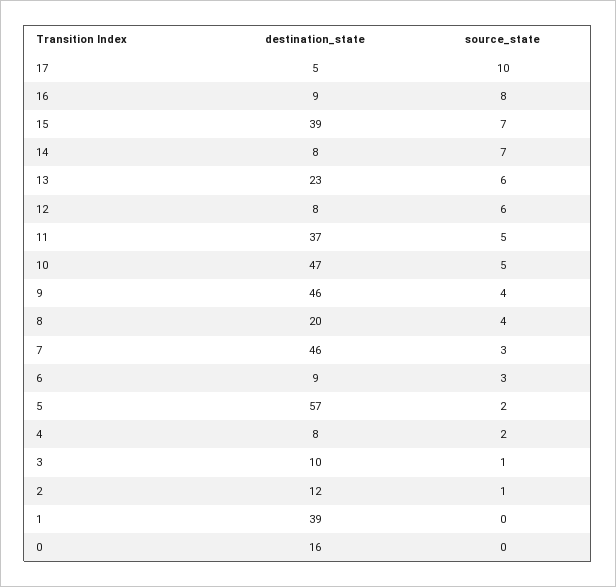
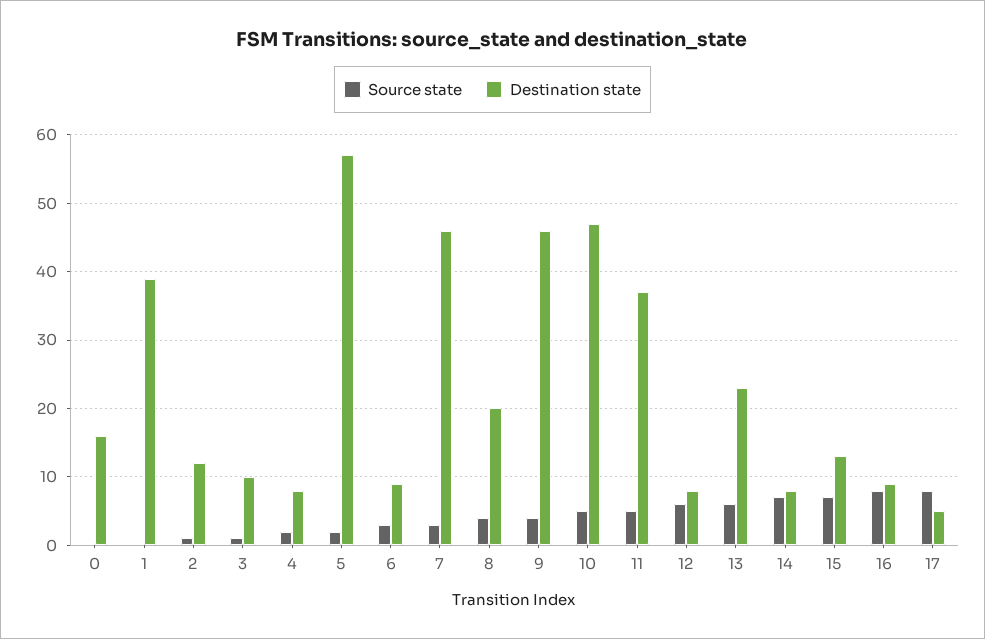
source_state, 17: 10 -> 8
destination_state, 15: 39 -> 13

